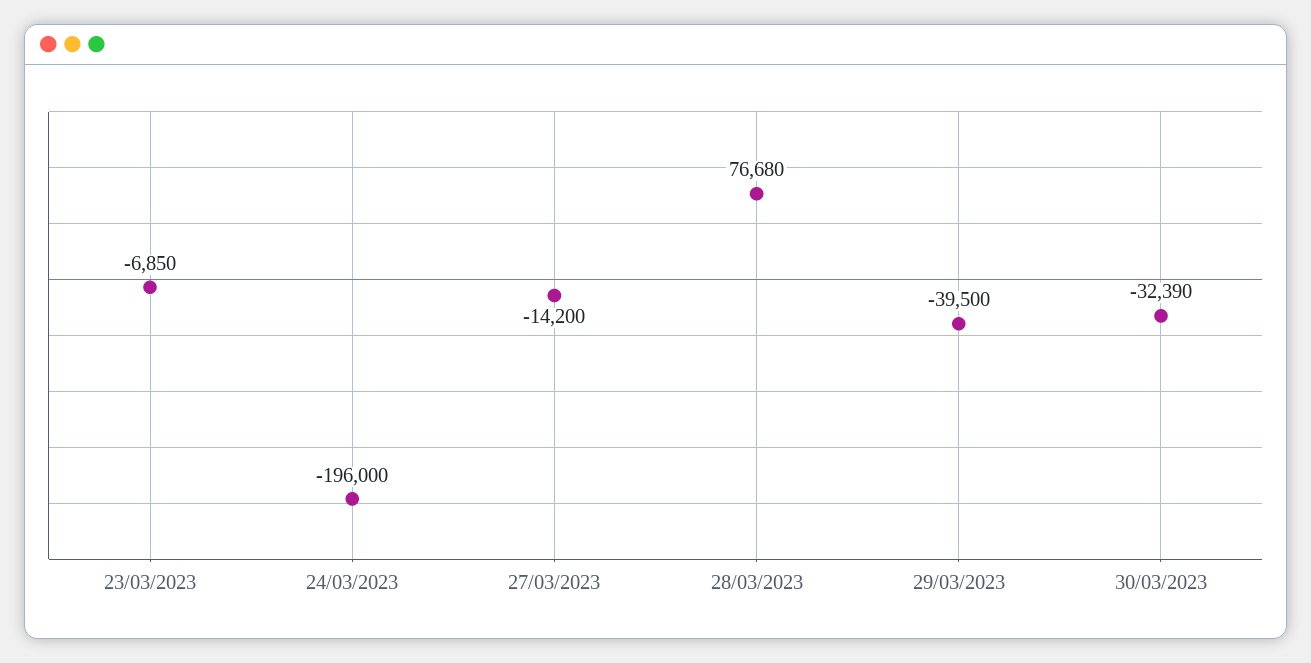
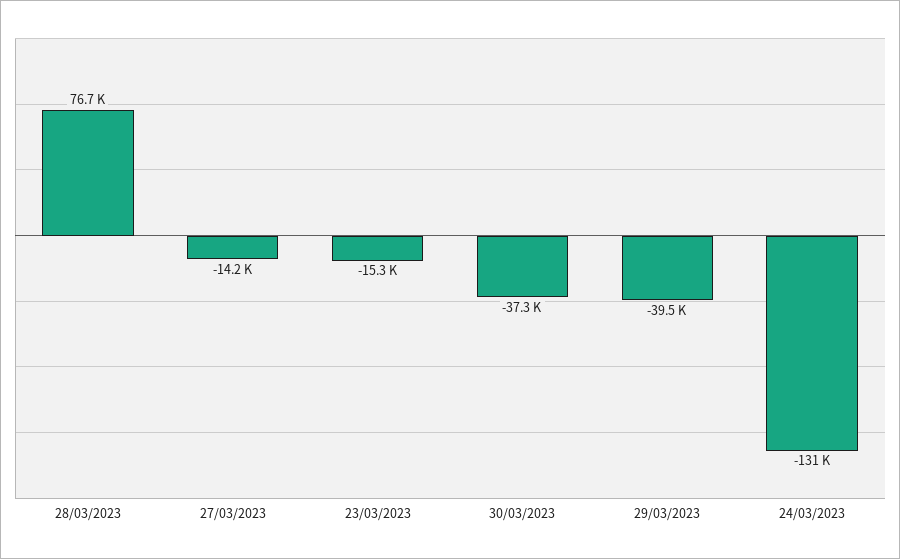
23/03/2023: -6850 -> -15300
24/03/2023: -196000 -> -131000
30/03/2023: -32390 -> -37300

